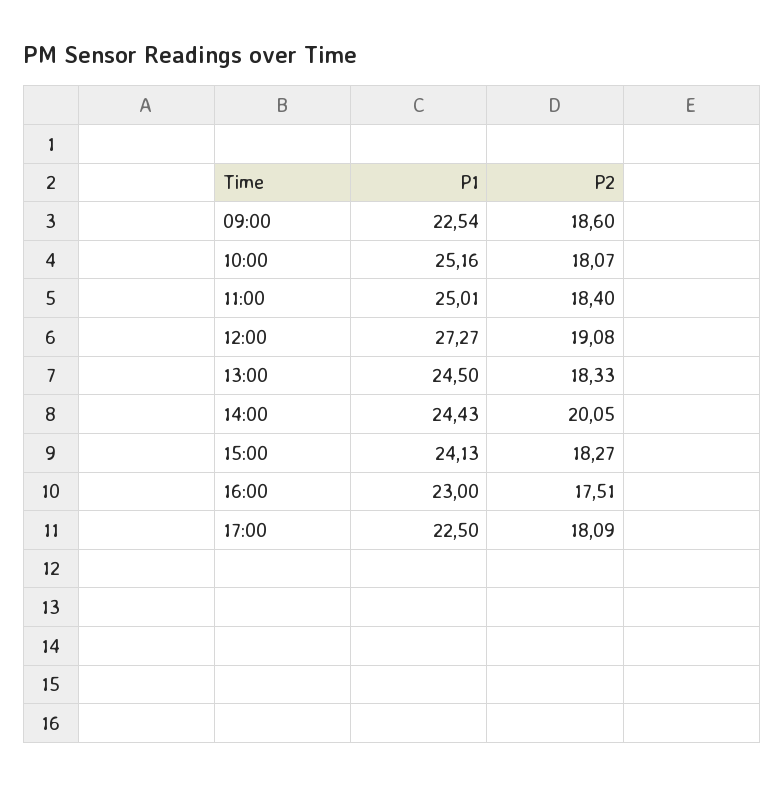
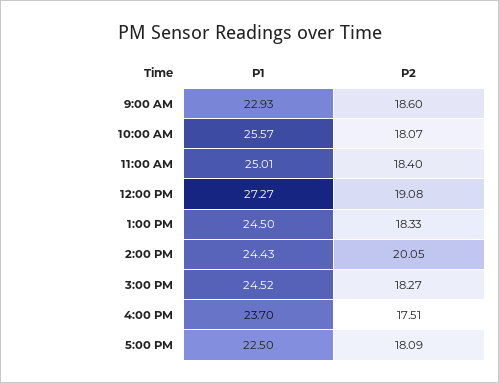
P1, 09:00: 22.54 -> 22.93
P1, 10:00: 25.16 -> 25.57
P1, 15:00: 24.13 -> 24.52
P1, 16:00: 23 -> 23.7

